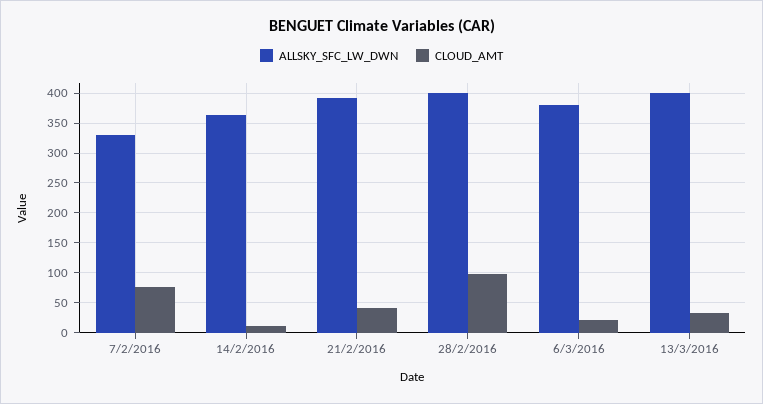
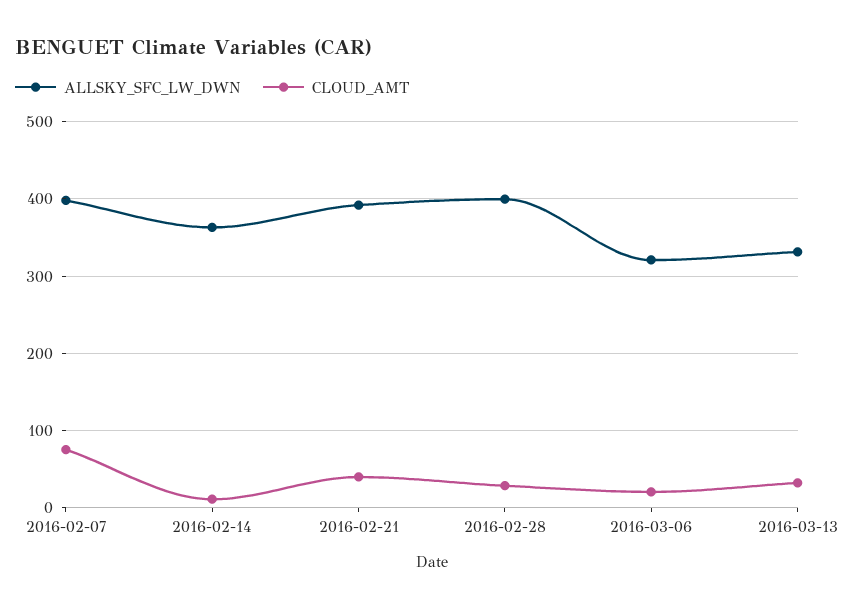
ALLSKY_SFC_LW_DWN, 7/2/2016: 325 -> 400
CLOUD_AMT, 28/2/2016: 100 -> 30
ALLSKY_SFC_LW_DWN, 6/3/2016: 375 -> 320
ALLSKY_SFC_LW_DWN, 13/3/2016: 400 -> 330

